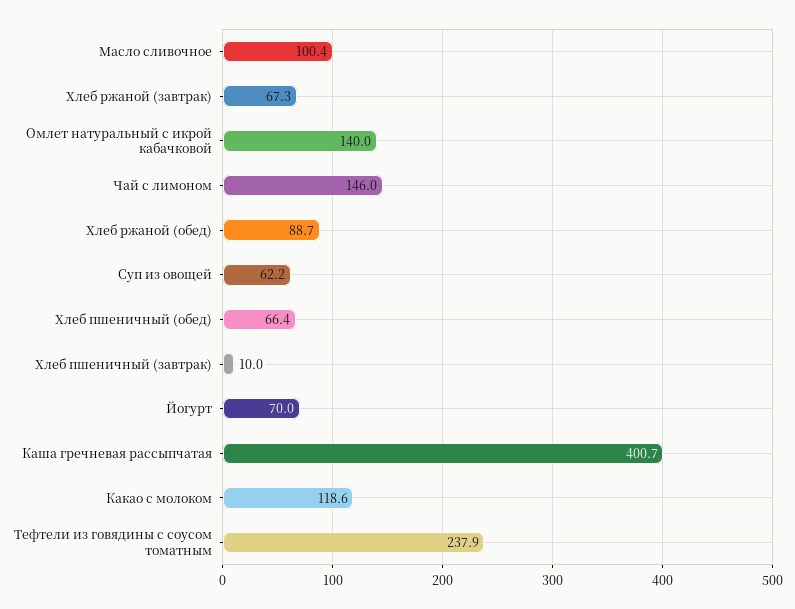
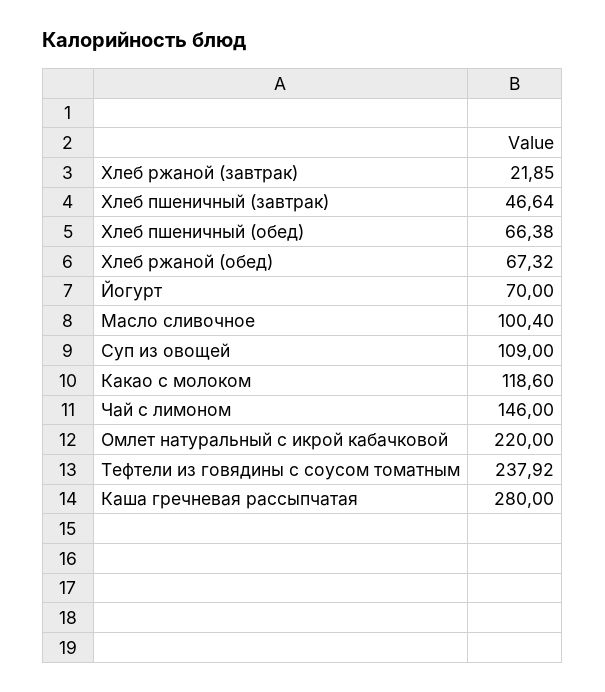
Хлеб ржаной (завтрак): 67.3 -> 21.85
Омлет натуральный с икрой кабачковой: 140 -> 220
Хлеб ржаной (обед): 88.7 -> 67.32
Суп из овощей: 62.2 -> 109
Хлеб пшеничный (завтрак): 10 -> 46.64
Каша гречневая рассыпчатая: 400.7 -> 280

